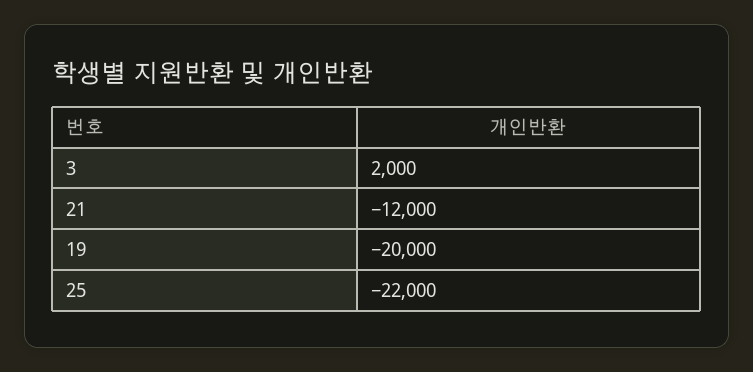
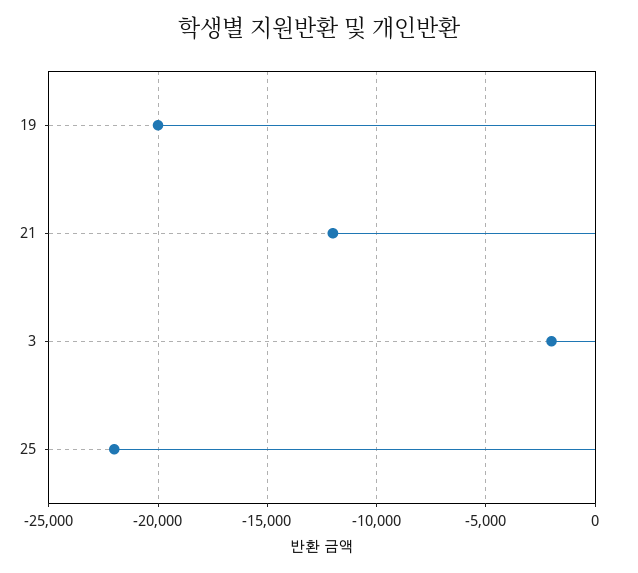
3: 2000 -> -2000

